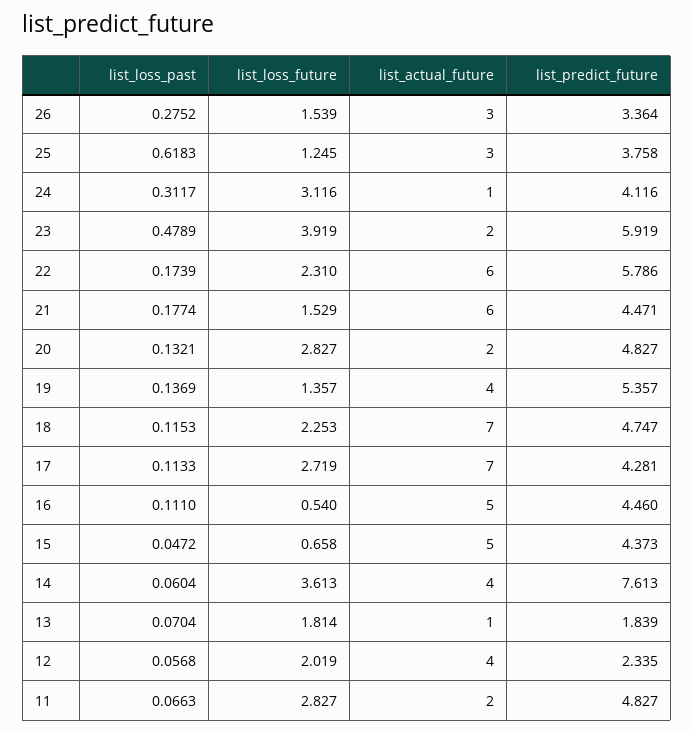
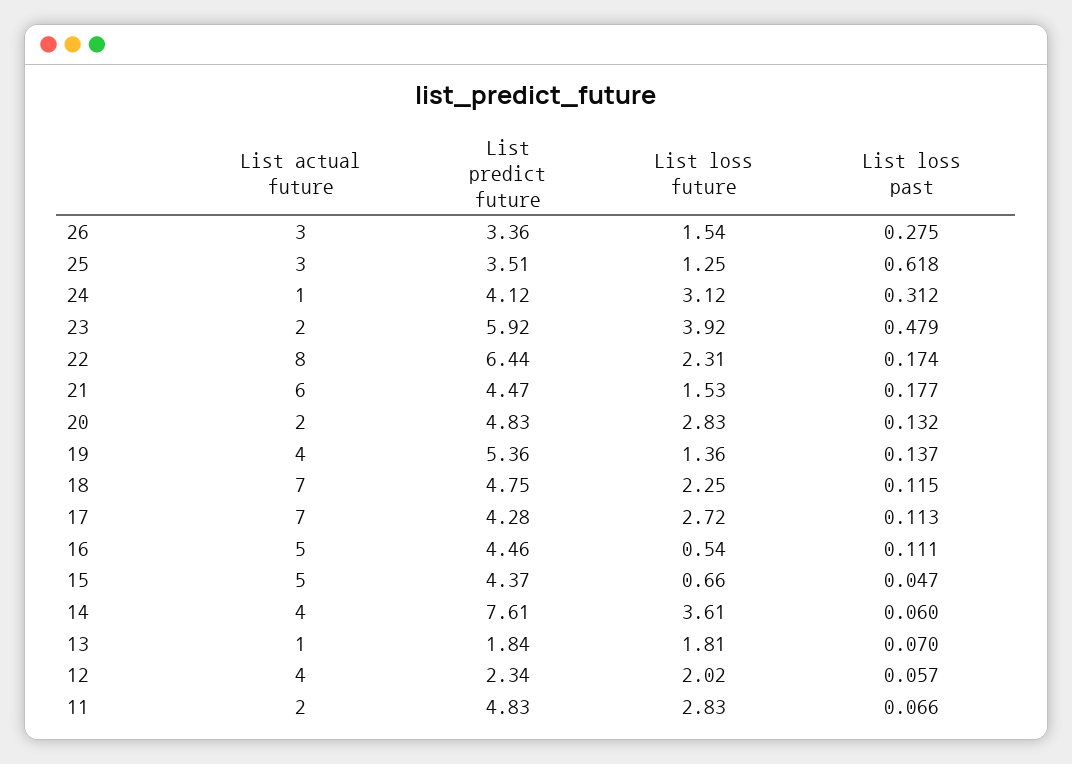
list_predict_future, 25: 3.758 -> 3.51
list_actual_future, 22: 6 -> 8
list_predict_future, 22: 5.786 -> 6.44

